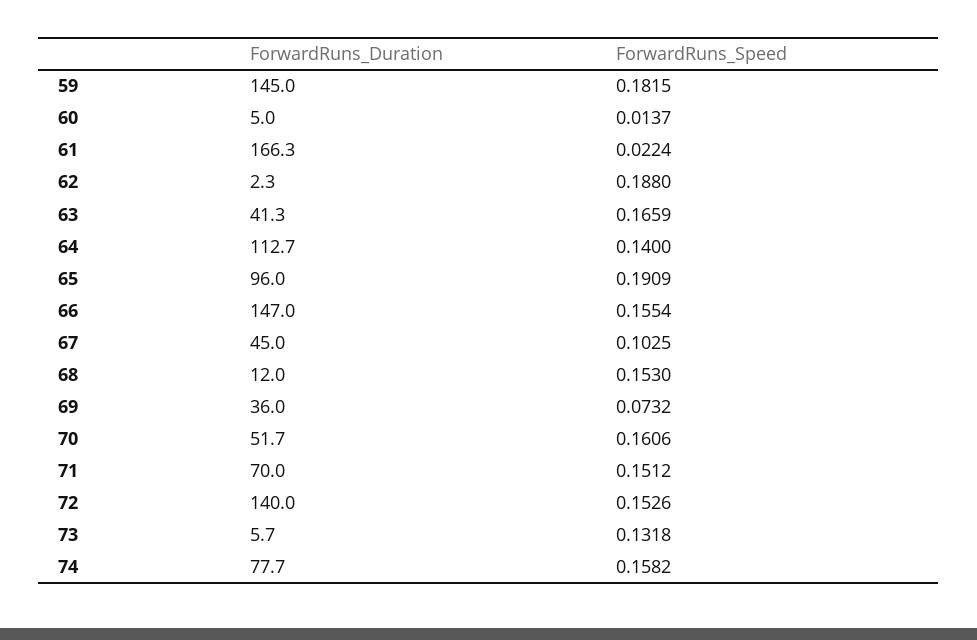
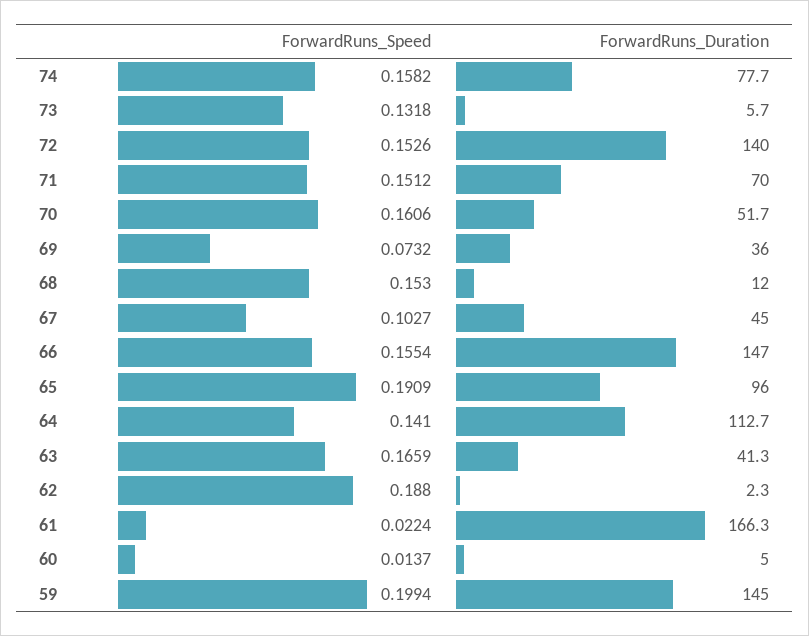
ForwardRuns_Speed, 59: 0.1815 -> 0.1994
ForwardRuns_Speed, 64: 0.14 -> 0.141
ForwardRuns_Speed, 67: 0.1025 -> 0.1027

